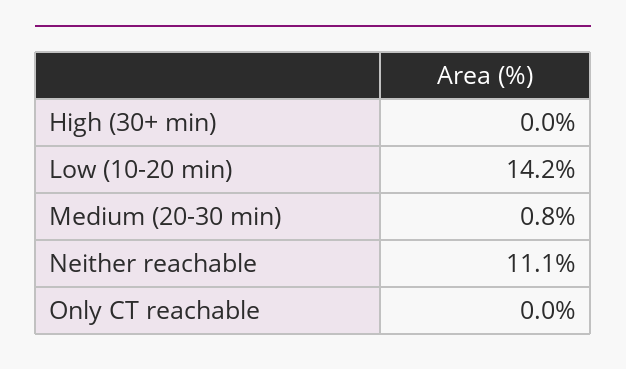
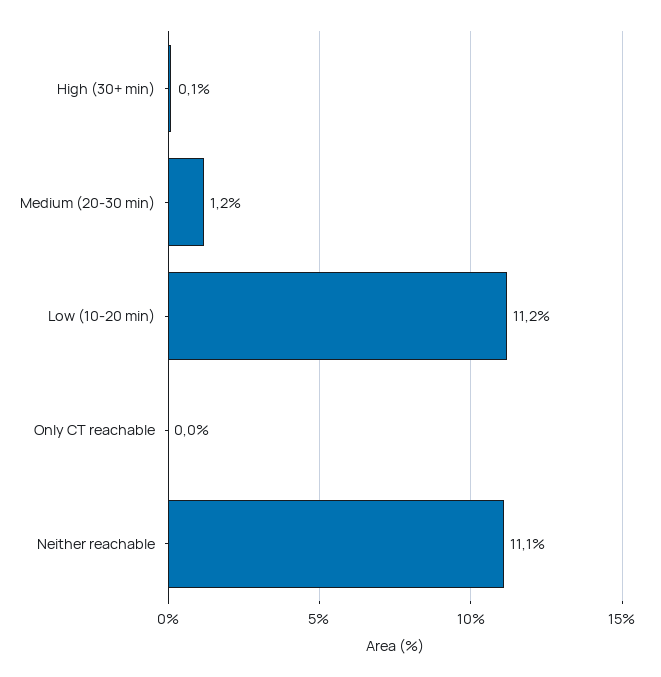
High (30+ min): 0 -> 0.1
Low (10-20 min): 14.2 -> 11.2
Medium (20-30 min): 0.8 -> 1.2

